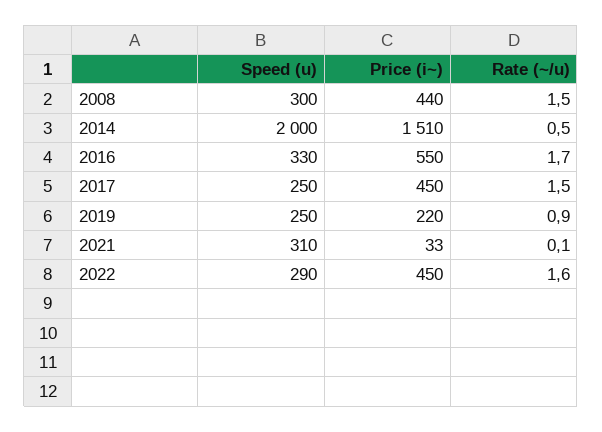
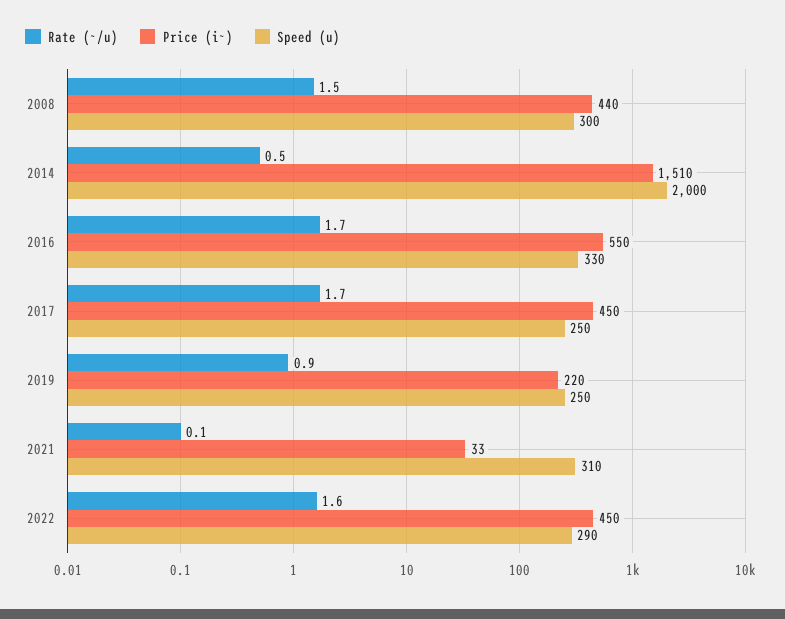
Rate (~/u), 2017: 1.5 -> 1.7

